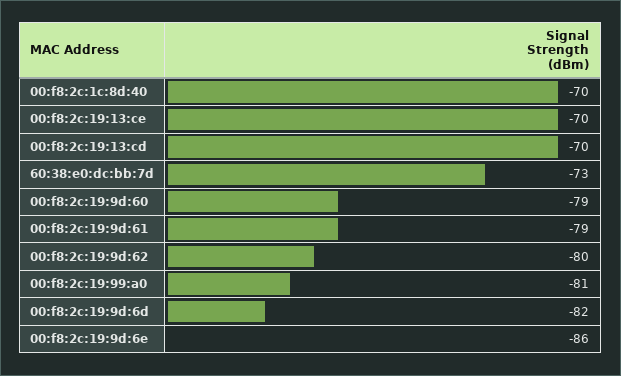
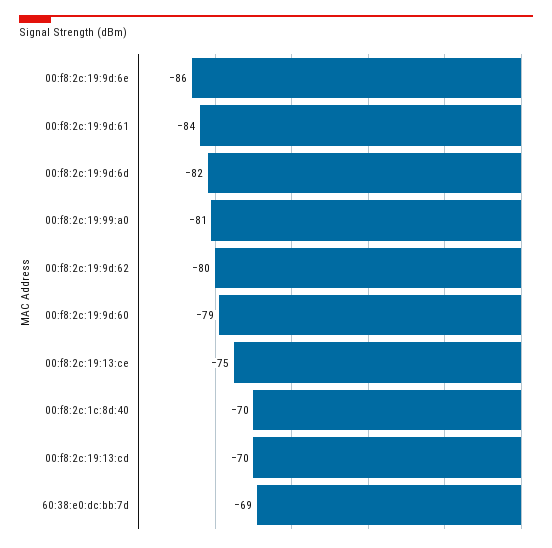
00:f8:2c:19:13:ce: -70 -> -75
60:38:e0:dc:bb:7d: -73 -> -69
00:f8:2c:19:9d:61: -79 -> -84

